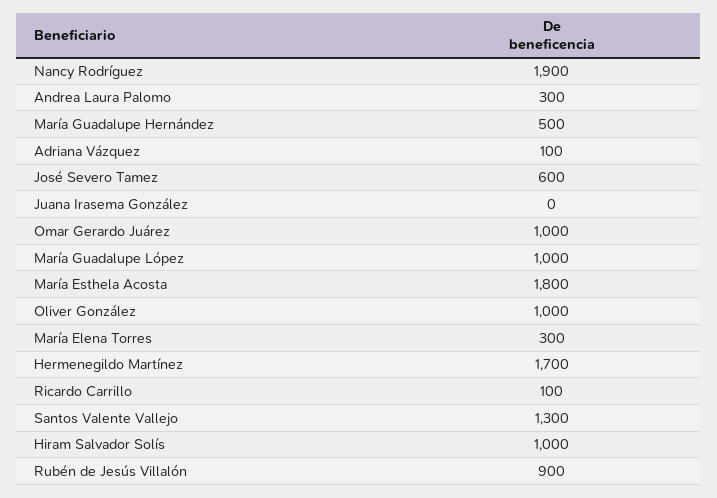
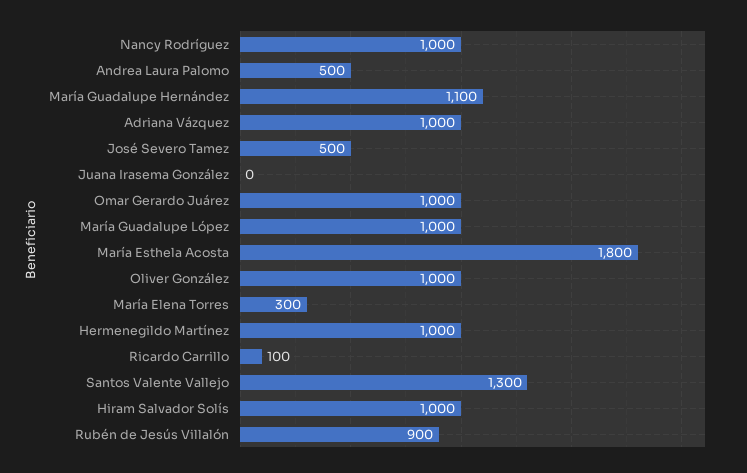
Nancy Rodríguez: 1900 -> 1000
Andrea Laura Palomo: 300 -> 500
María Guadalupe Hernández: 500 -> 1100
Adriana Vázquez: 100 -> 1000
José Severo Tamez: 600 -> 500
Hermenegildo Martínez: 1700 -> 1000

